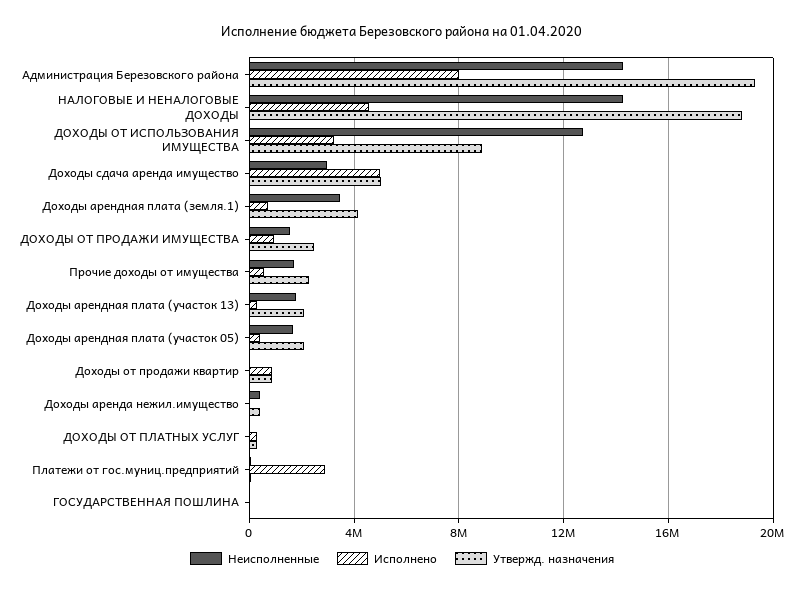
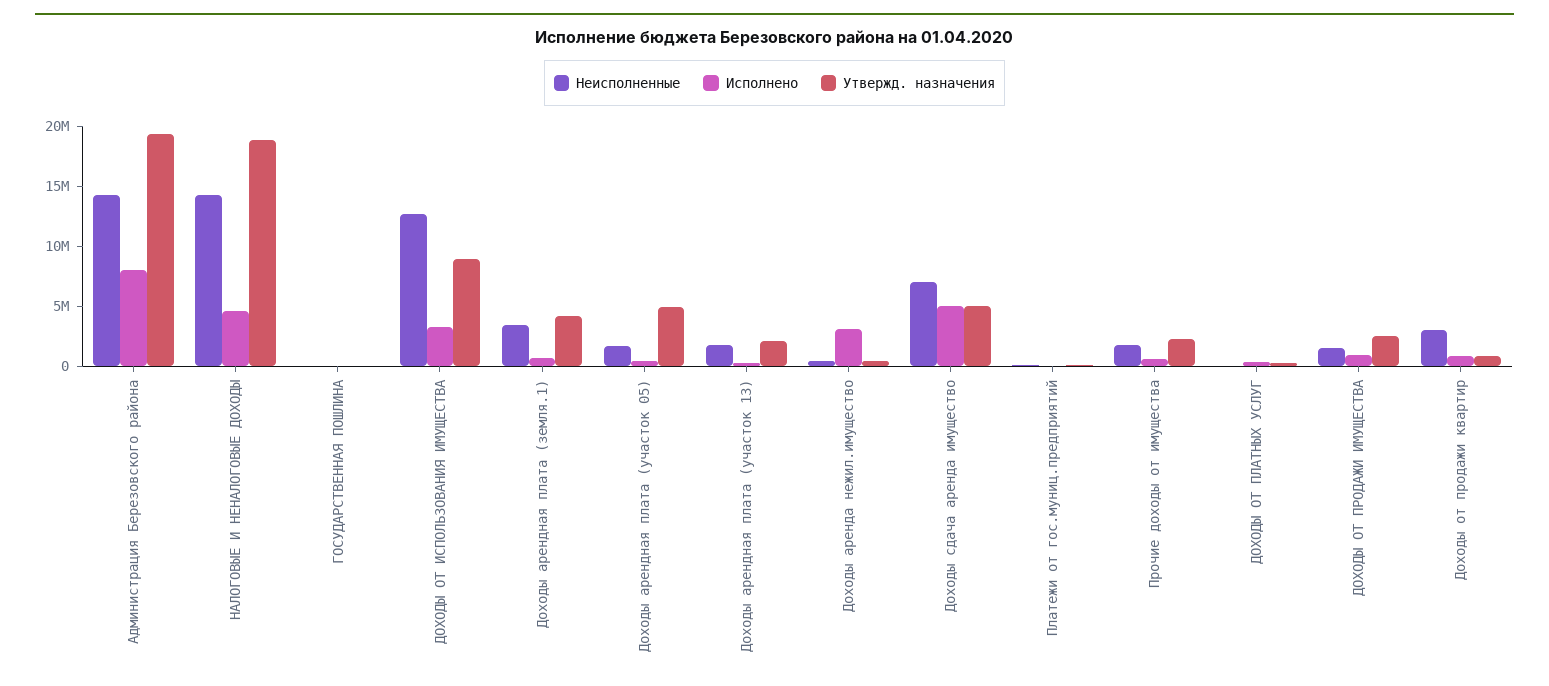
Неисполненные, Доходы сдача аренда имущество: 3000000 -> 7000000
Утвержд. назначения, Доходы арендная плата (участок 05): 2000000 -> 5000000
Неисполненные, Доходы от продажи квартир: 0 -> 3000000
Исполнено, Доходы аренда нежил.имущество: 0 -> 3000000
Исполнено, Платежи от гос.муниц.предприятий: 3000000 -> 0

